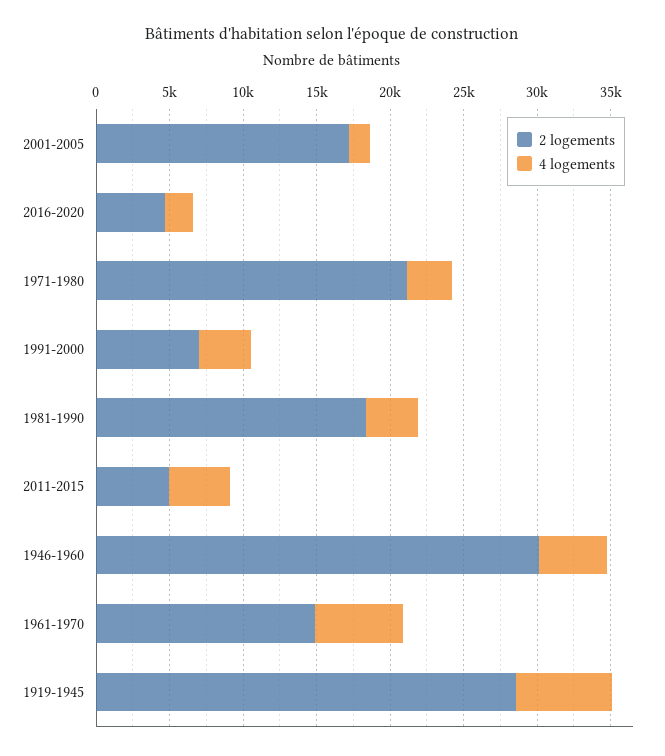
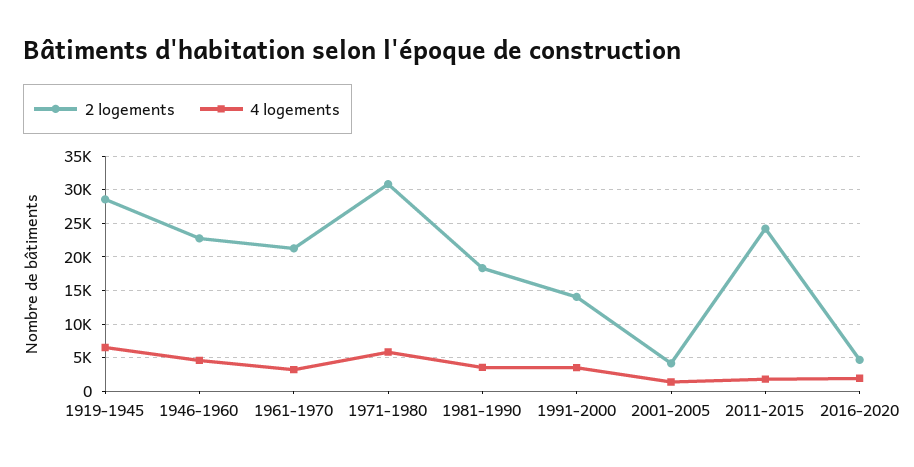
2 logements, 2001-2005: 17000 -> 4000
2 logements, 1971-1980: 21000 -> 31000
4 logements, 1971-1980: 3000 -> 6000
2 logements, 1991-2000: 7000 -> 14000
2 logements, 2011-2015: 5000 -> 24000
4 logements, 2011-2015: 4000 -> 2000
2 logements, 1946-1960: 30000 -> 23000
2 logements, 1961-1970: 15000 -> 21000
4 logements, 1961-1970: 6000 -> 3000

